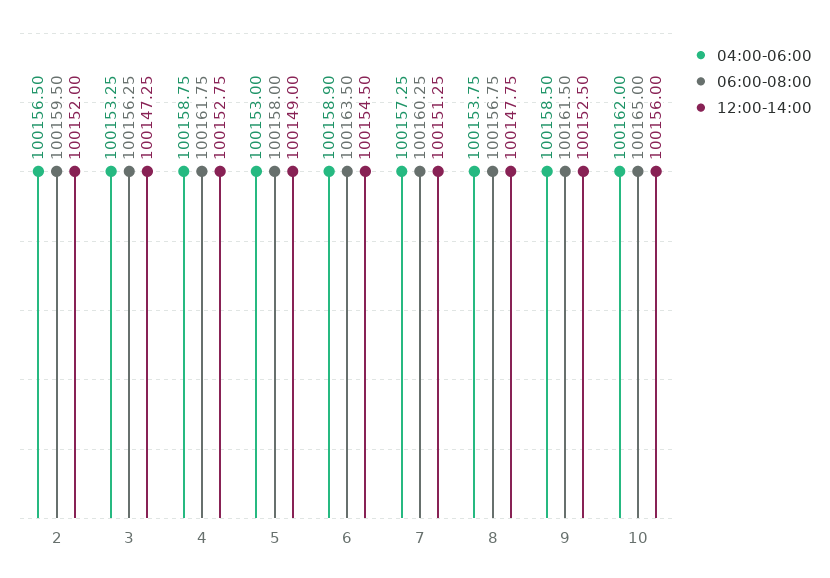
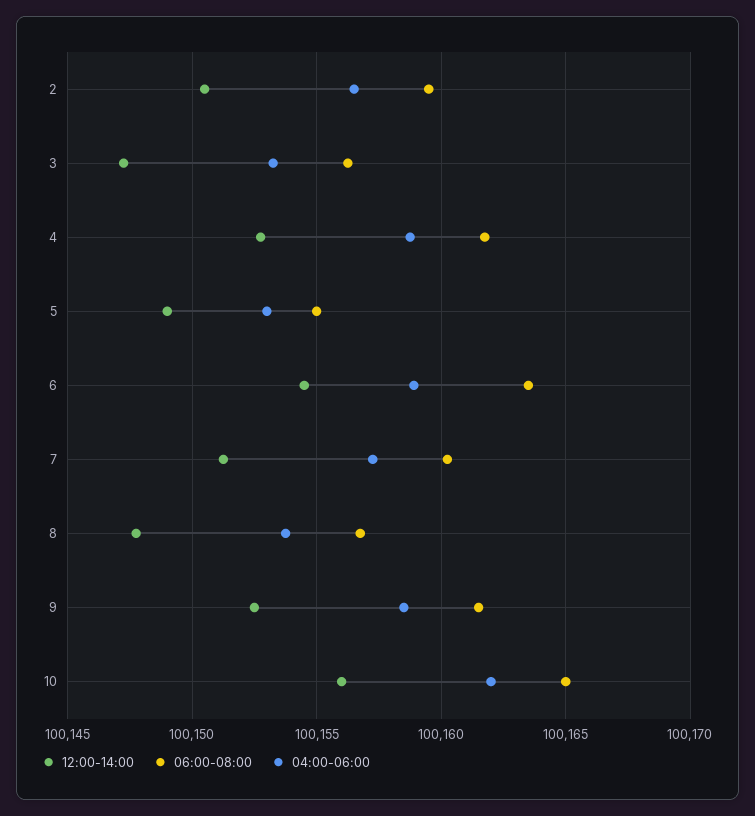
12:00-14:00, 2: 100152 -> 100150.5
06:00-08:00, 5: 100158 -> 100155

